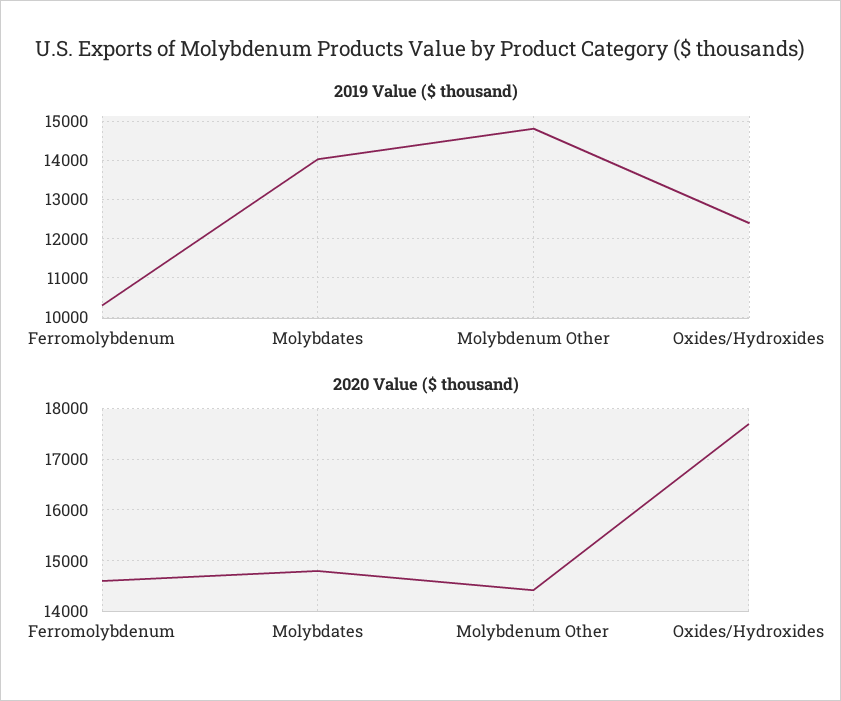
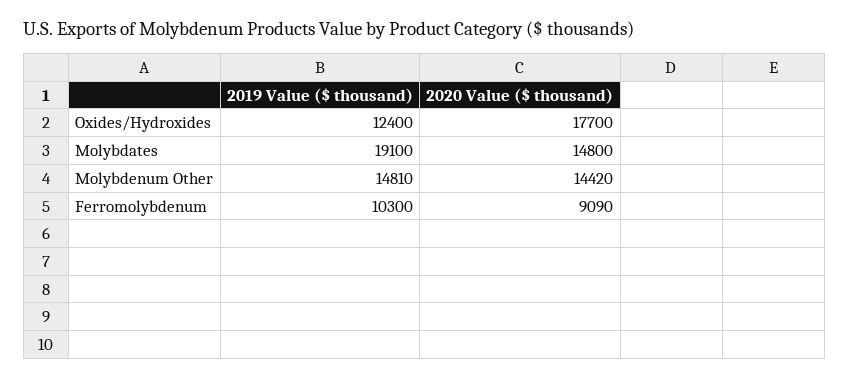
2019 Value ($ thousand), Molybdates: 14000 -> 19100
2020 Value ($ thousand), Ferromolybdenum: 14600 -> 9090

